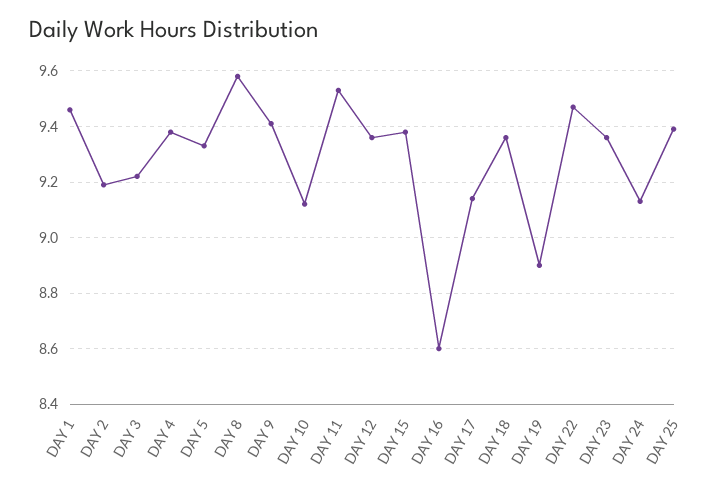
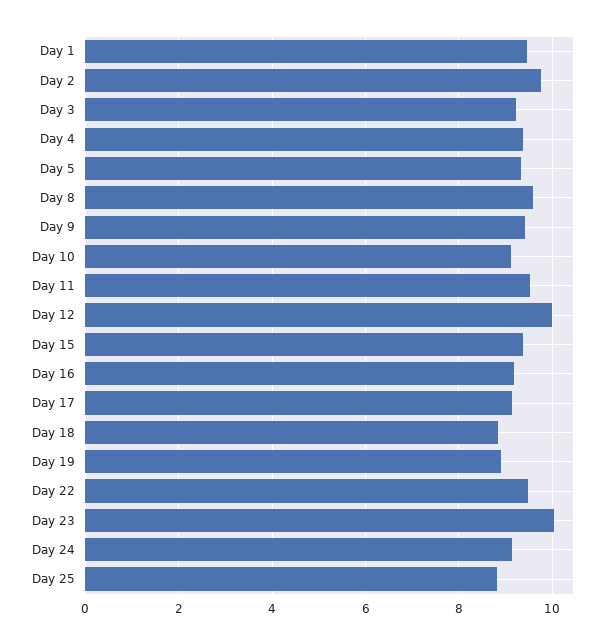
DAY 2: 9.2 -> 9.8
DAY 12: 9.35 -> 10
DAY 16: 8.6 -> 9.2
DAY 18: 9.35 -> 8.8
DAY 23: 9.35 -> 10
DAY 25: 9.4 -> 8.8

